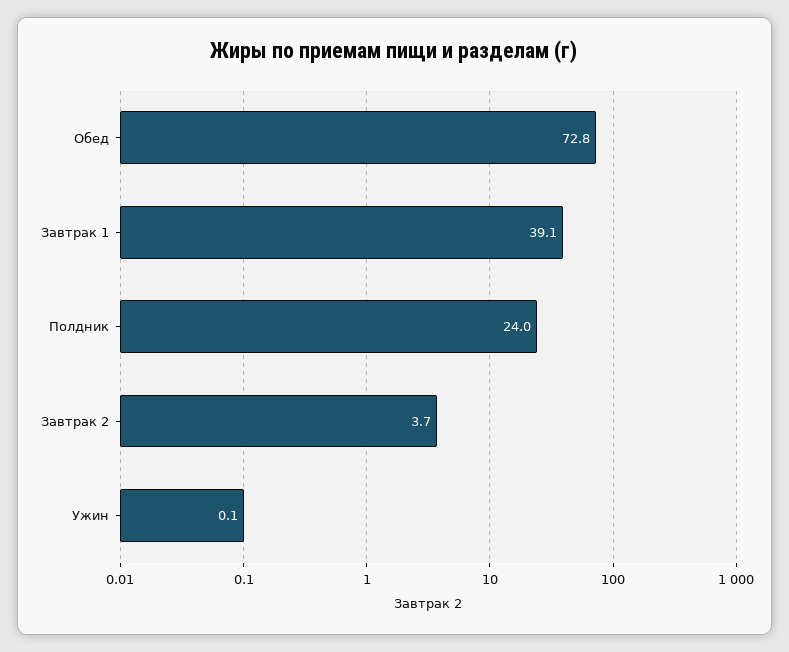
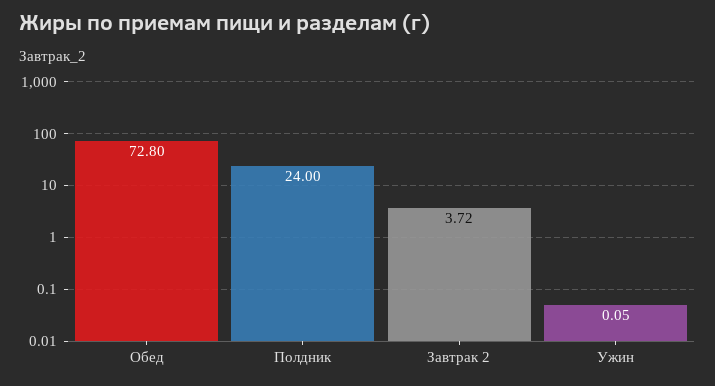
Завтрак 1: 39.1 -> none

